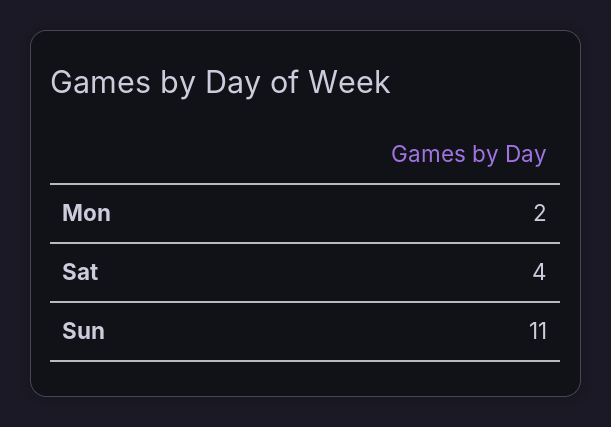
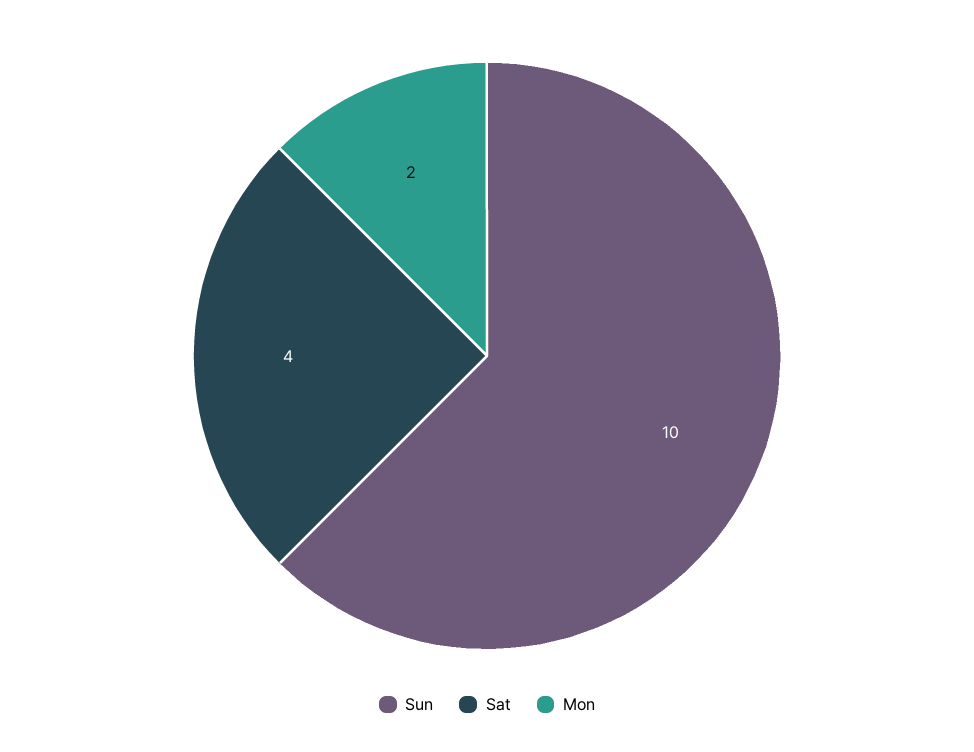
Sun: 11 -> 10

